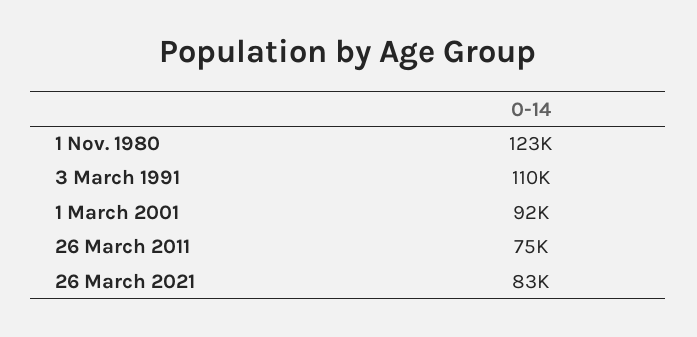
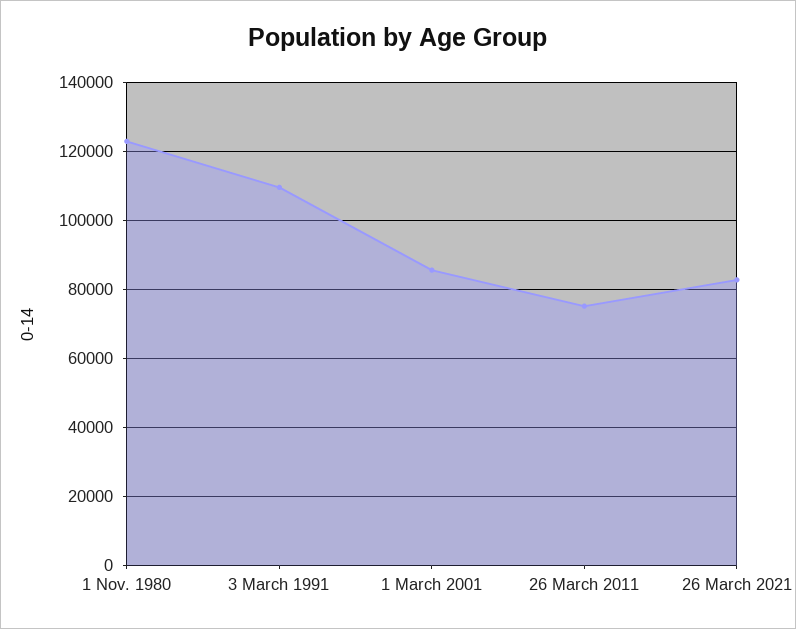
1 March 2001: 92000 -> 86000

